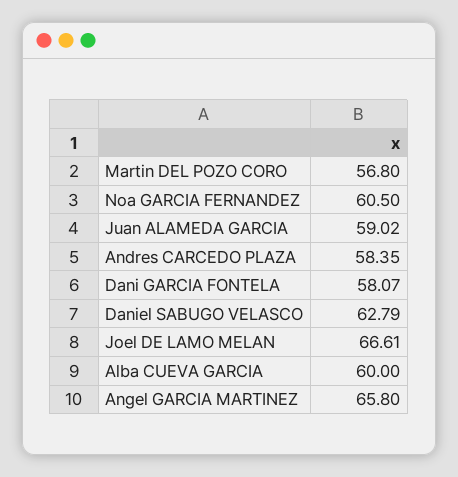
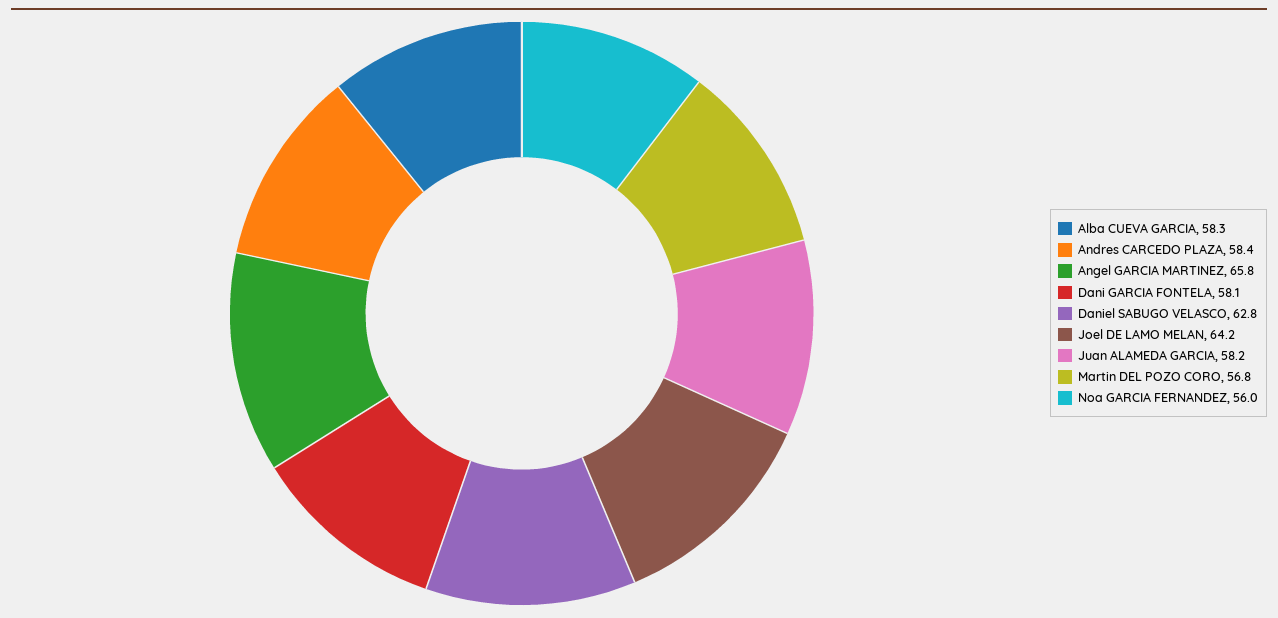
Noa GARCIA FERNANDEZ: 60.5 -> 56
Juan ALAMEDA GARCIA: 59.02 -> 58.2
Joel DE LAMO MELAN: 66.61 -> 64.2
Alba CUEVA GARCIA: 60 -> 58.3

